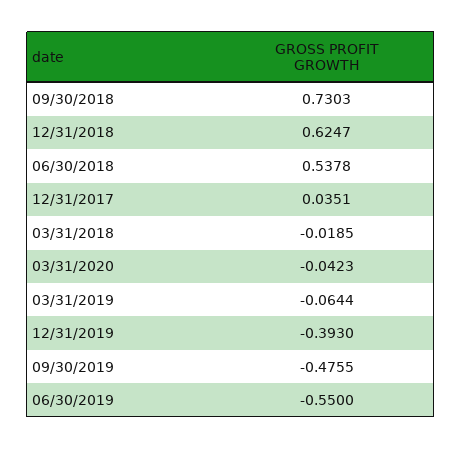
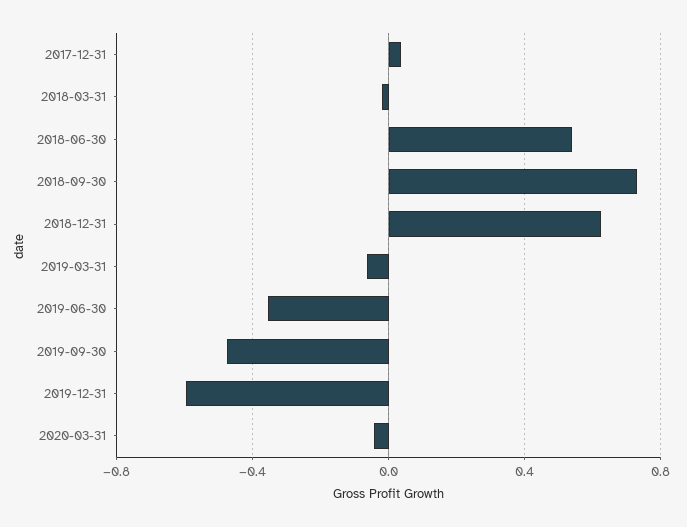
12/31/2019: -0.393 -> -0.6
06/30/2019: -0.55 -> -0.35

